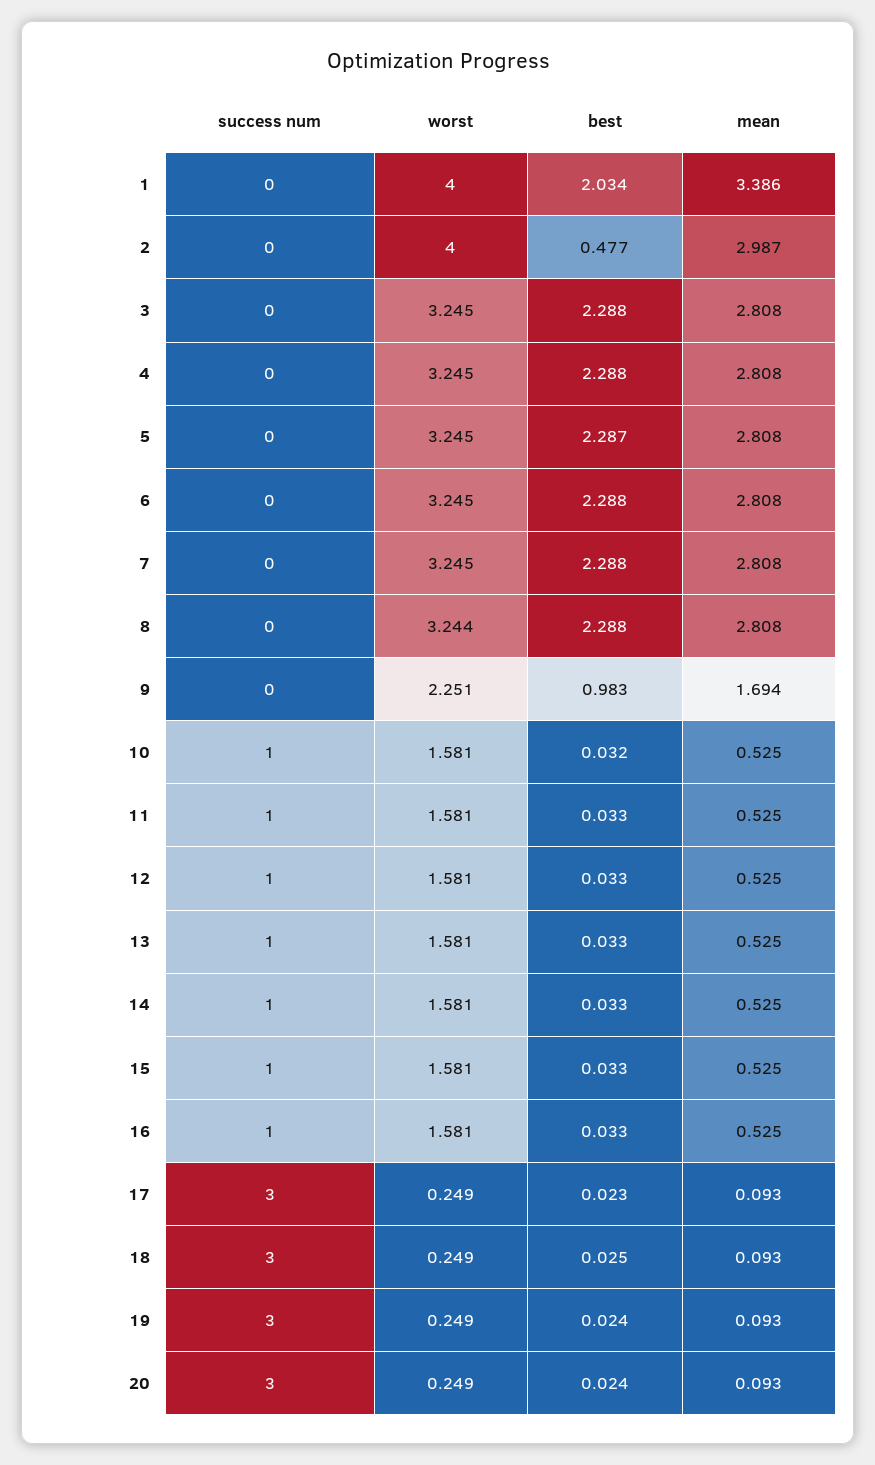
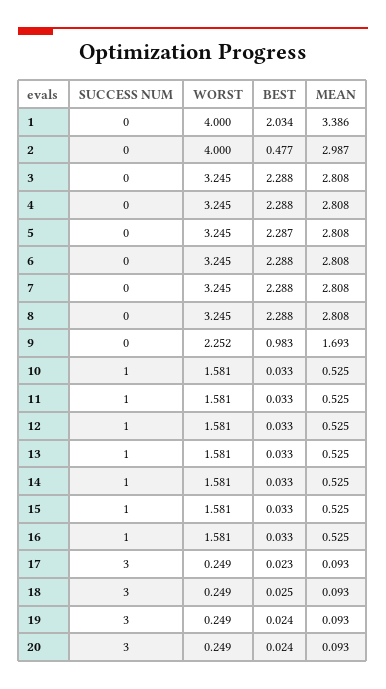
worst, 8: 3.244 -> 3.245
worst, 9: 2.251 -> 2.252
mean, 9: 1.694 -> 1.693
best, 10: 0.032 -> 0.033

